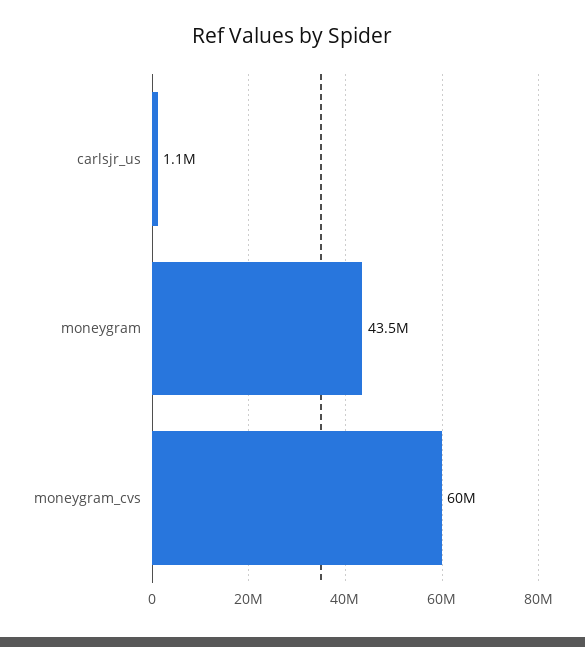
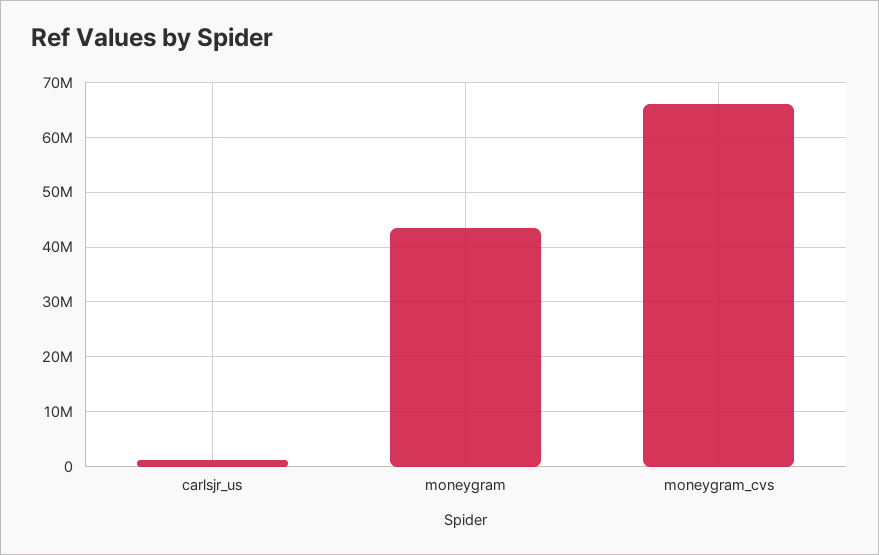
moneygram_cvs: 60000000 -> 66000000

